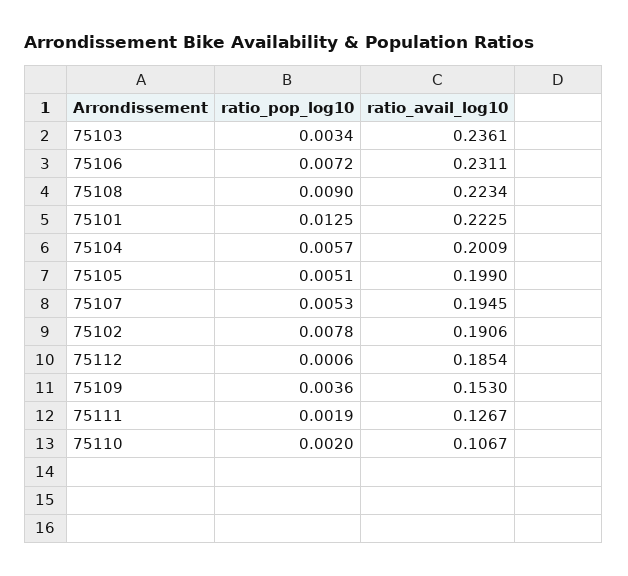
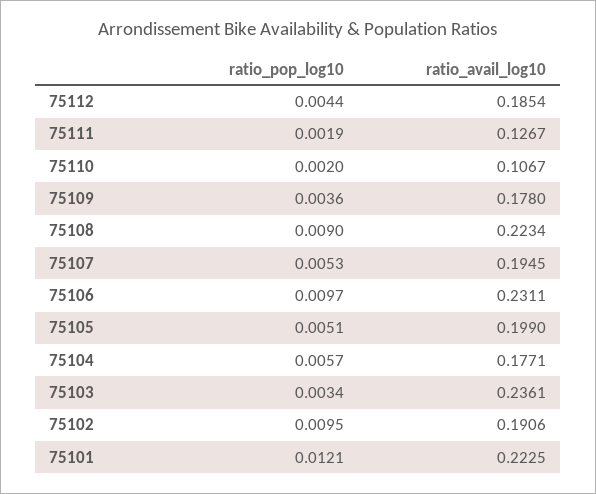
ratio_pop_log10, 75106: 0.0072 -> 0.0097
ratio_pop_log10, 75101: 0.0125 -> 0.0121
ratio_avail_log10, 75104: 0.2009 -> 0.1771
ratio_pop_log10, 75102: 0.0078 -> 0.0095
ratio_pop_log10, 75112: 0.0006 -> 0.0044
ratio_avail_log10, 75109: 0.153 -> 0.178

